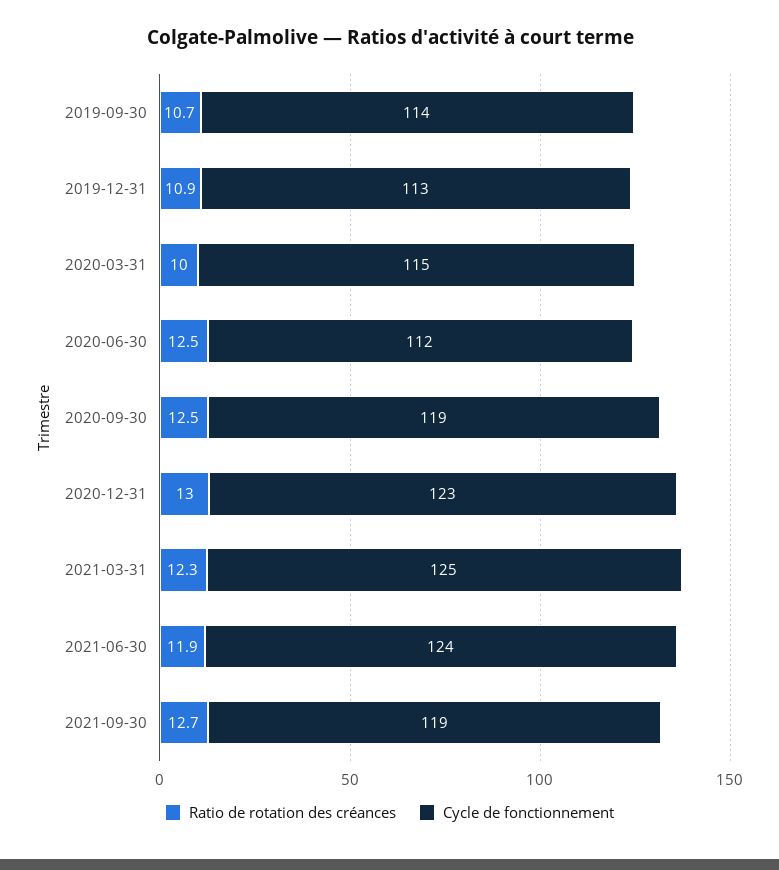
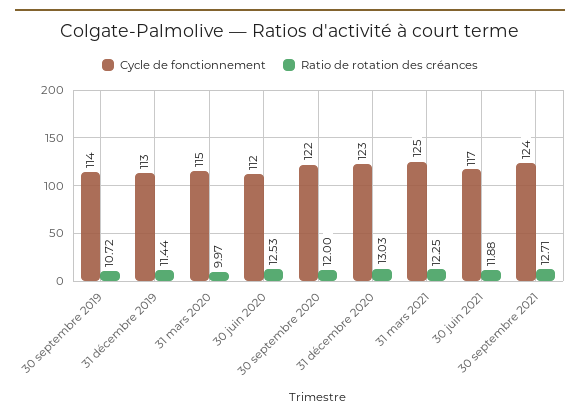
Ratio de rotation des créances, 2019-12-31: 10.9 -> 11.44
Ratio de rotation des créances, 2020-09-30: 12.5 -> 12
Cycle de fonctionnement, 2020-09-30: 119 -> 122
Cycle de fonctionnement, 2021-06-30: 124 -> 117
Cycle de fonctionnement, 2021-09-30: 119 -> 124

